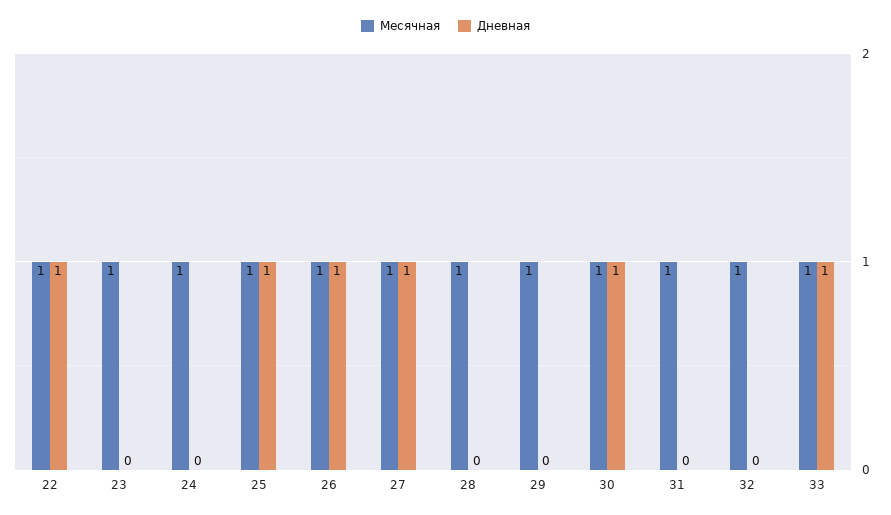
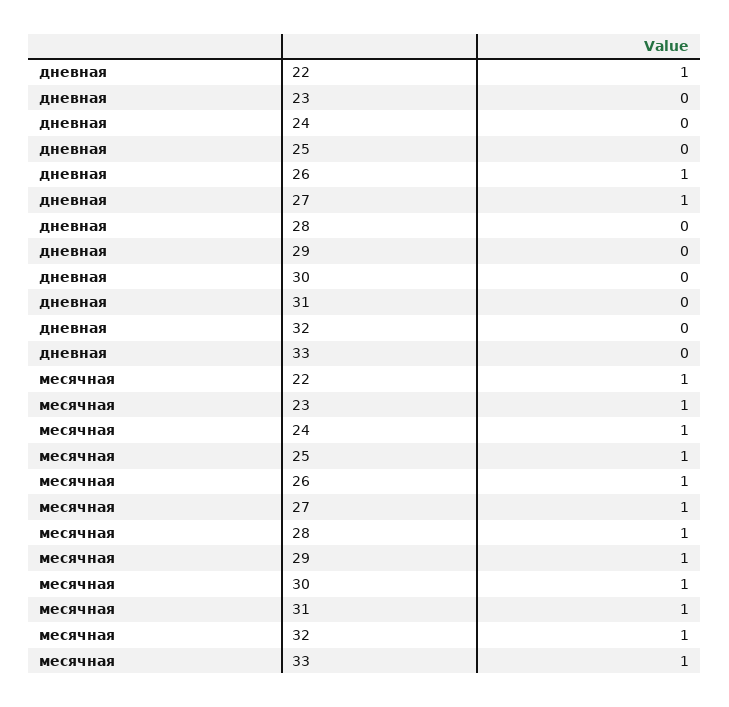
Дневная, 25: 1 -> 0
Дневная, 30: 1 -> 0
Дневная, 33: 1 -> 0

